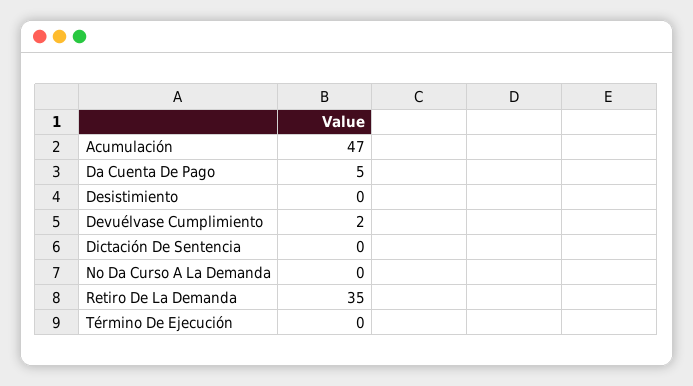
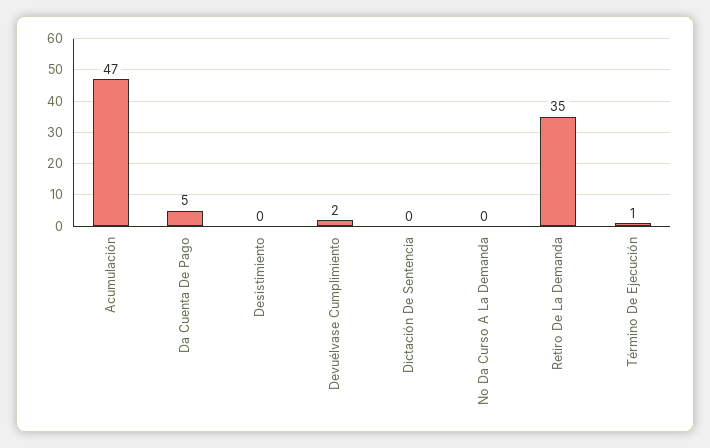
Término De Ejecución: 0 -> 1

